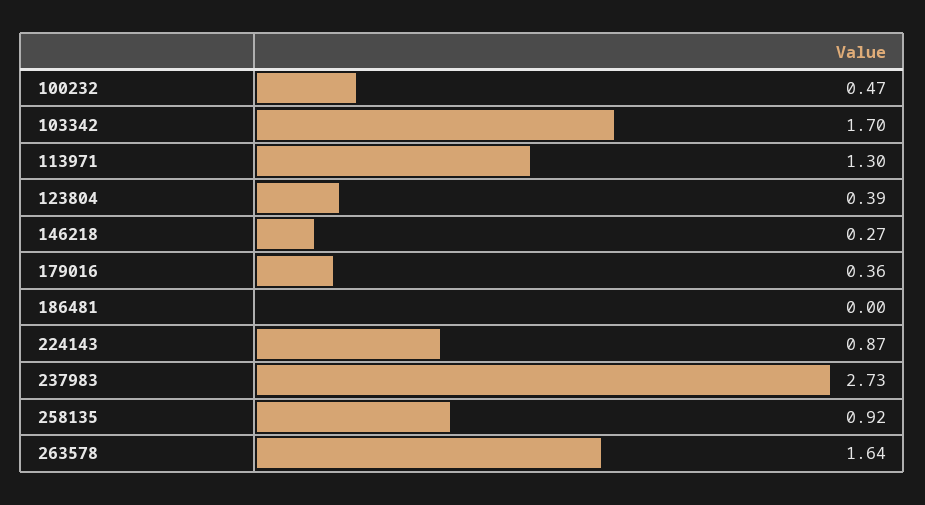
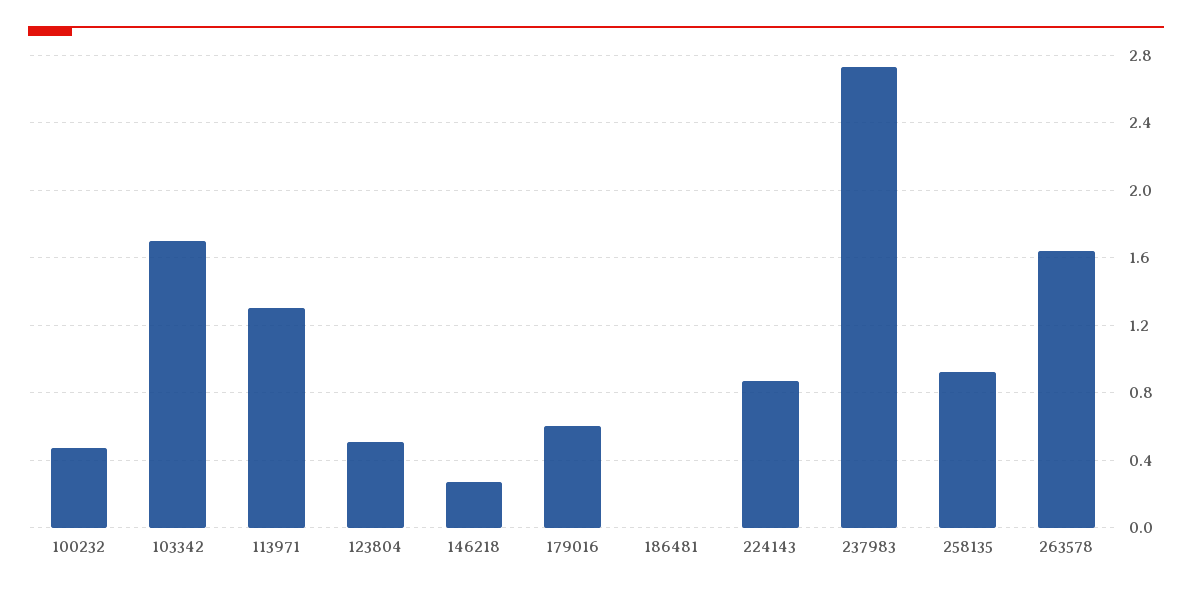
123804: 0.39 -> 0.5
179016: 0.36 -> 0.6

